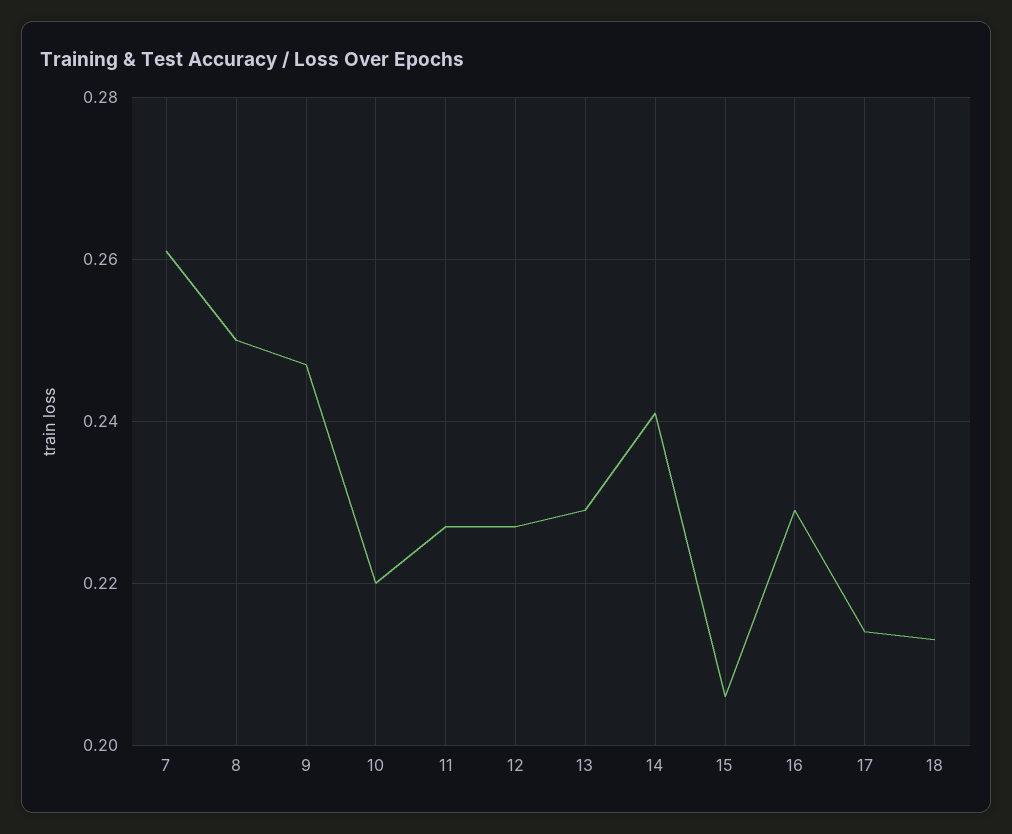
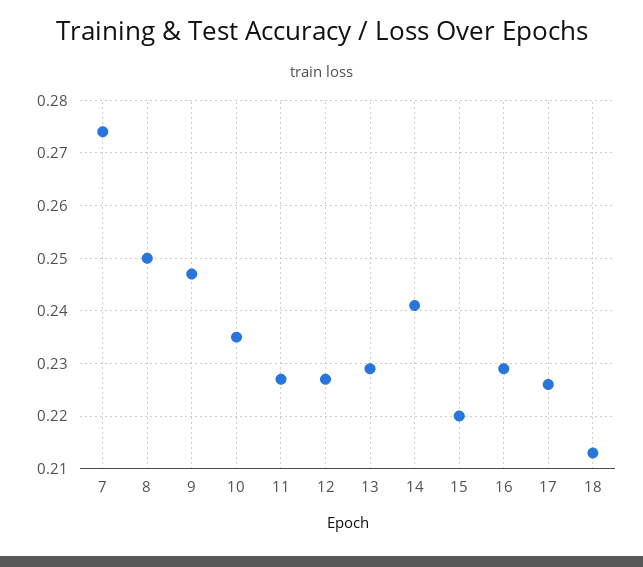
7: 0.26 -> 0.275
10: 0.22 -> 0.235
15: 0.205 -> 0.22
17: 0.215 -> 0.225

